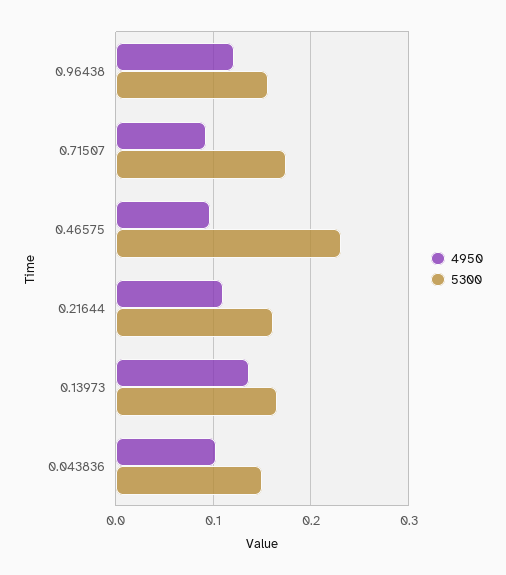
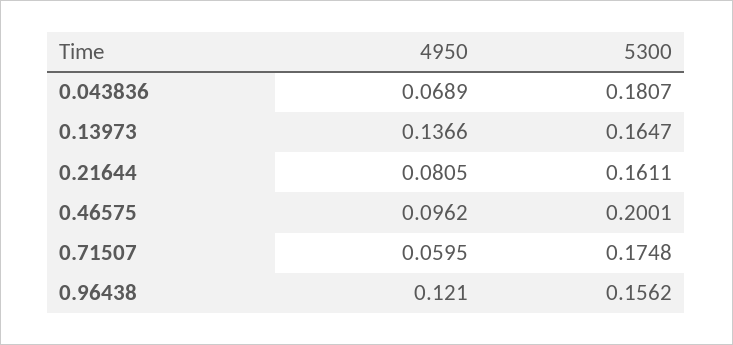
4950, 0.71507: 0.09 -> 0.0595
5300, 0.46575: 0.23 -> 0.2001
4950, 0.21644: 0.11 -> 0.0805
4950, 0.043836: 0.1 -> 0.0689
5300, 0.043836: 0.15 -> 0.1807

